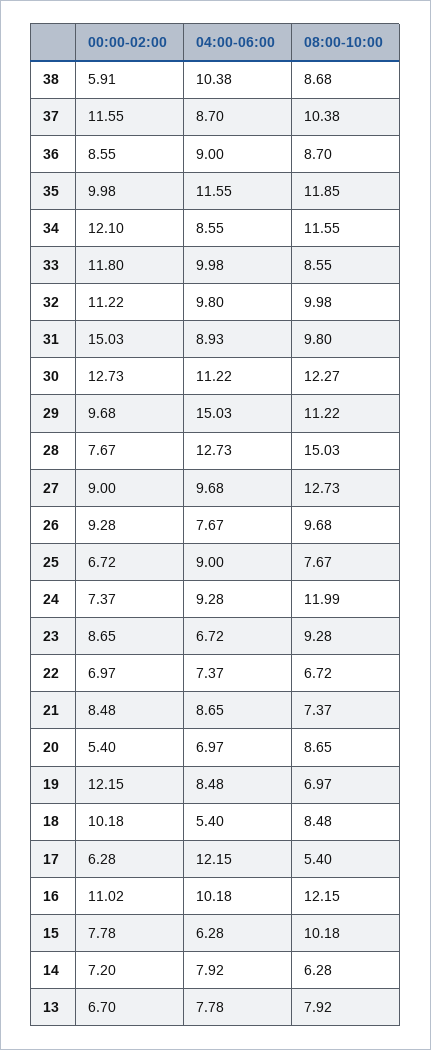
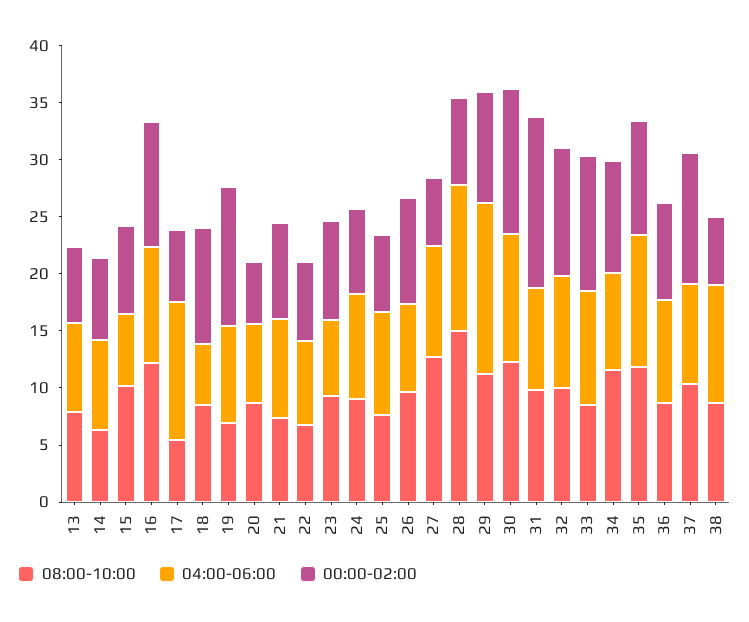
00:00-02:00, 34: 12.1 -> 10
00:00-02:00, 27: 9 -> 6
08:00-10:00, 24: 11.99 -> 9

